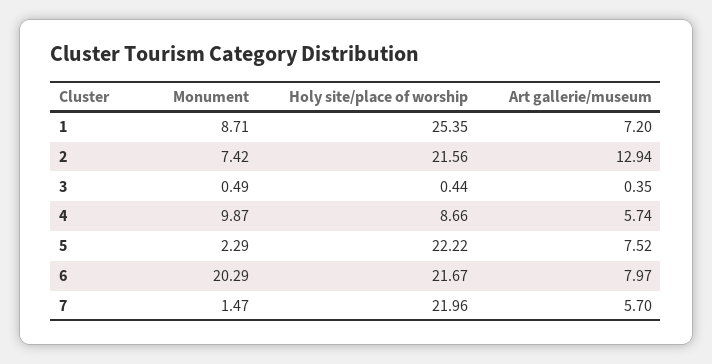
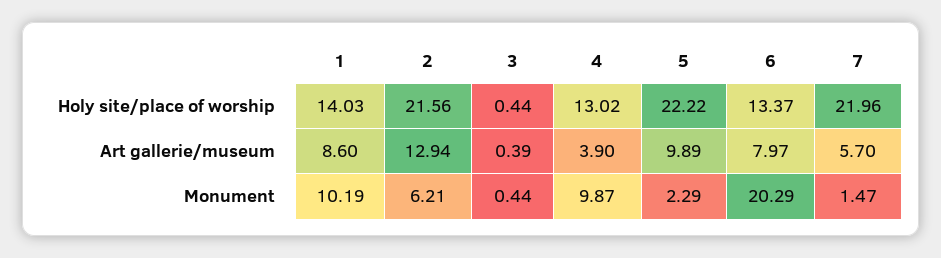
Monument, 1: 8.71 -> 10.19
Holy site/place of worship, 1: 25.35 -> 14.03
Art gallerie/museum, 1: 7.2 -> 8.6
Monument, 2: 7.42 -> 6.21
Monument, 3: 0.49 -> 0.44
Art gallerie/museum, 3: 0.35 -> 0.39
Holy site/place of worship, 4: 8.66 -> 13.02
Art gallerie/museum, 4: 5.74 -> 3.9
Art gallerie/museum, 5: 7.52 -> 9.89
Holy site/place of worship, 6: 21.67 -> 13.37

